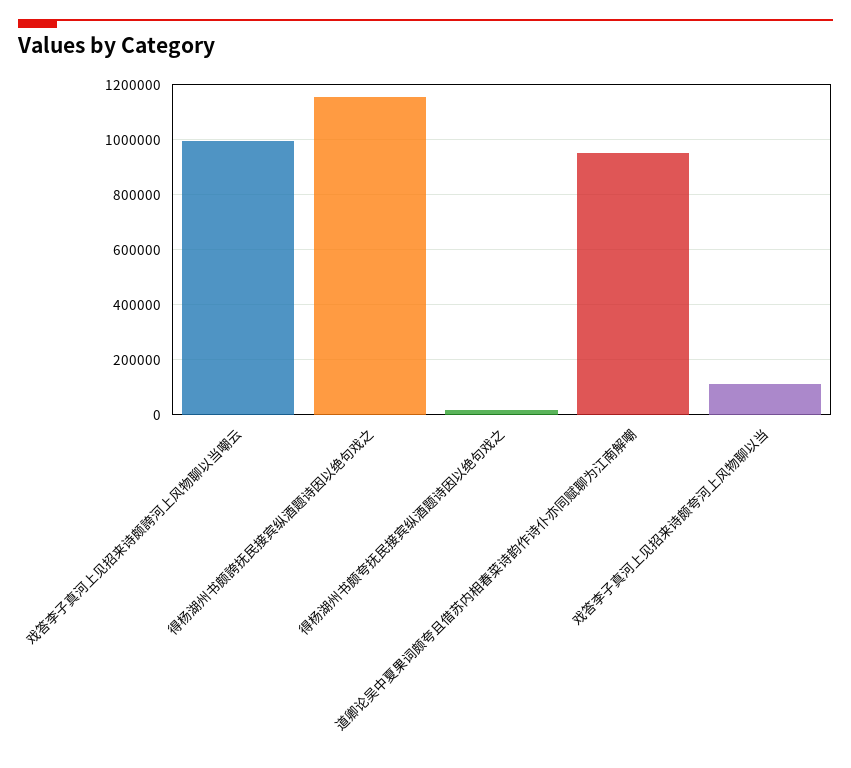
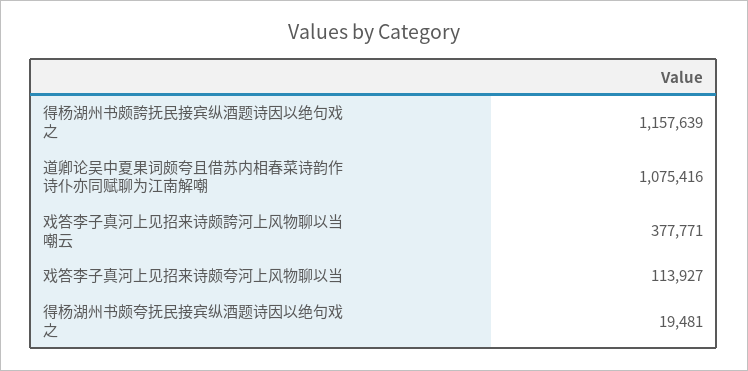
戏答李子真河上见招来诗颇誇河上风物聊以当嘲云: 1000000 -> 377771
道卿论吴中夏果词颇夸且借苏内相春菜诗韵作诗仆亦同赋聊为江南解嘲: 950000 -> 1075416

